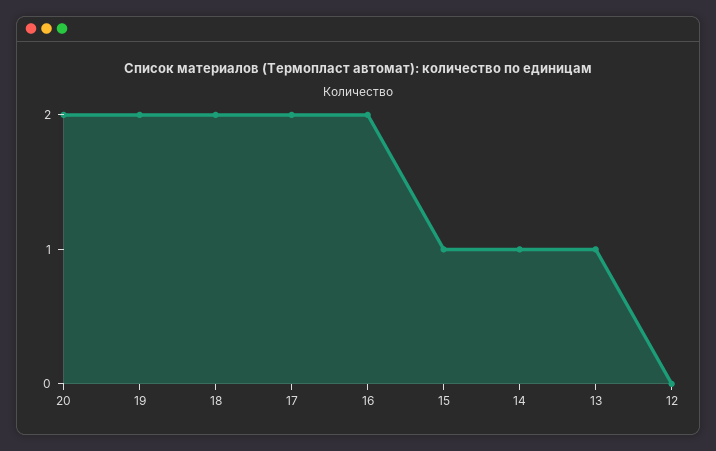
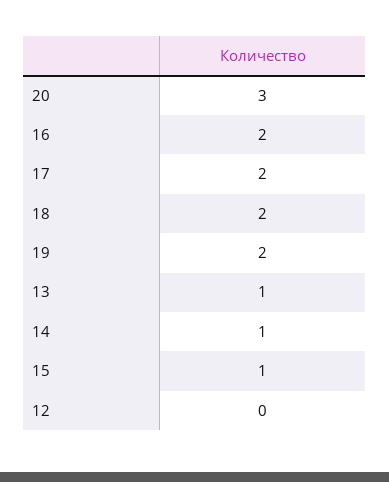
20: 2 -> 3

